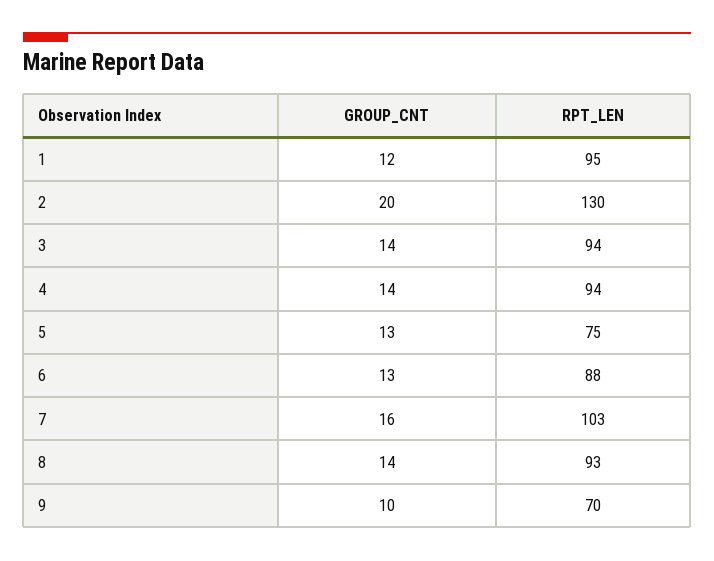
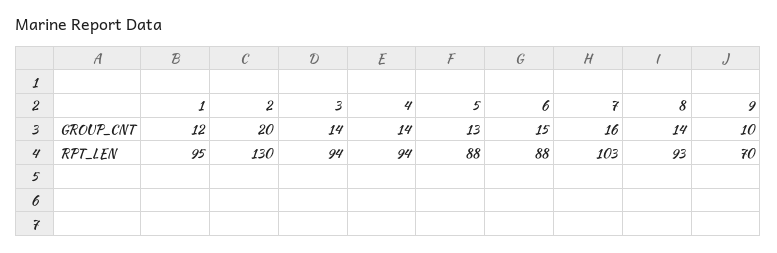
RPT_LEN, 5: 75 -> 88
GROUP_CNT, 6: 13 -> 15

